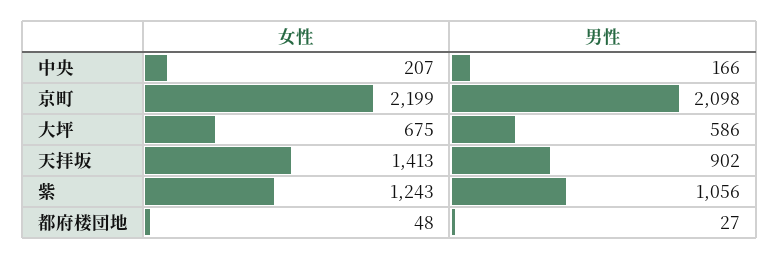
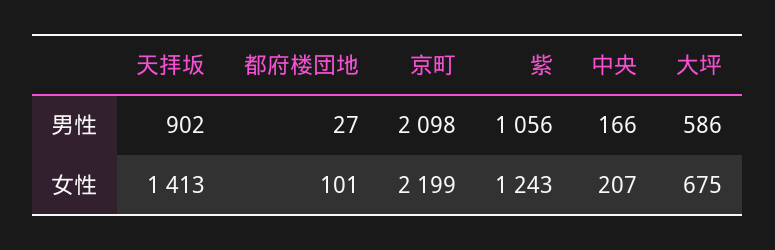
女性, 都府楼団地: 48 -> 101

